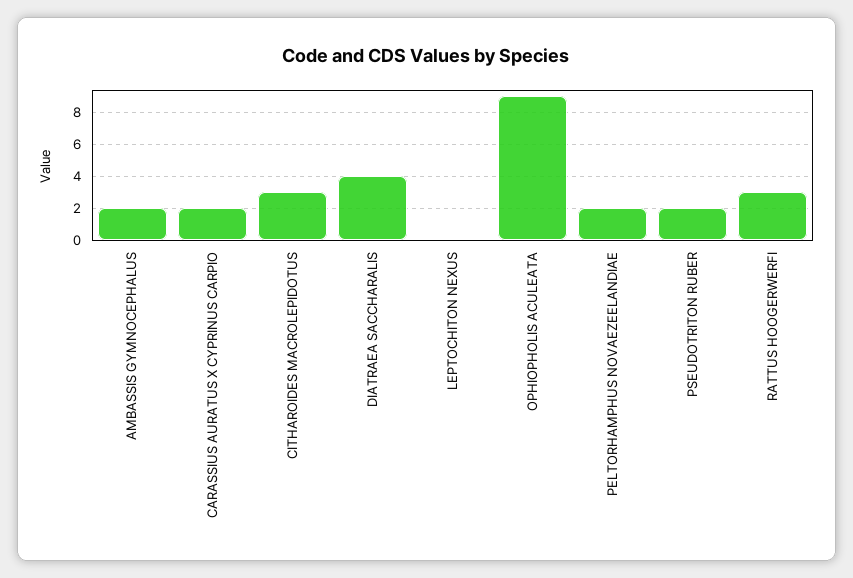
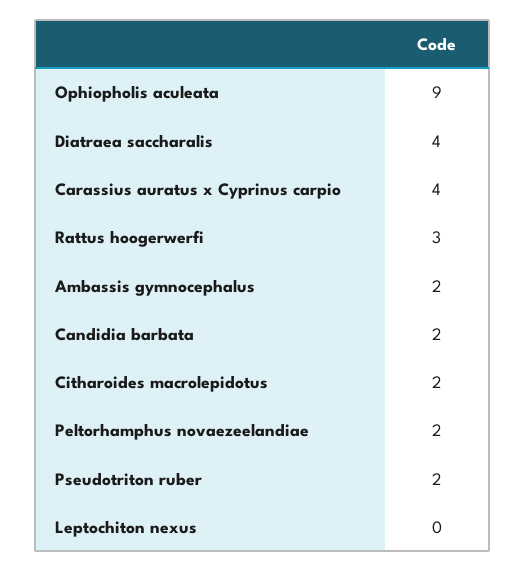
CARASSIUS AURATUS X CYPRINUS CARPIO: 2 -> 4
CITHAROIDES MACROLEPIDOTUS: 3 -> 2
Candidia barbata: none -> 2

